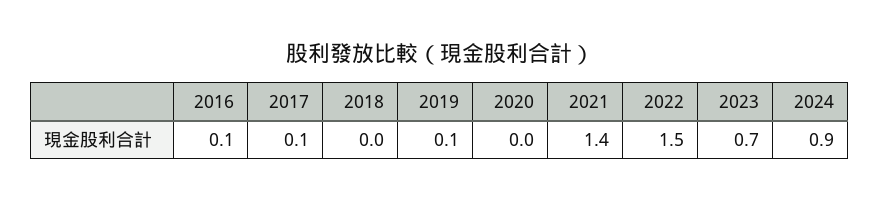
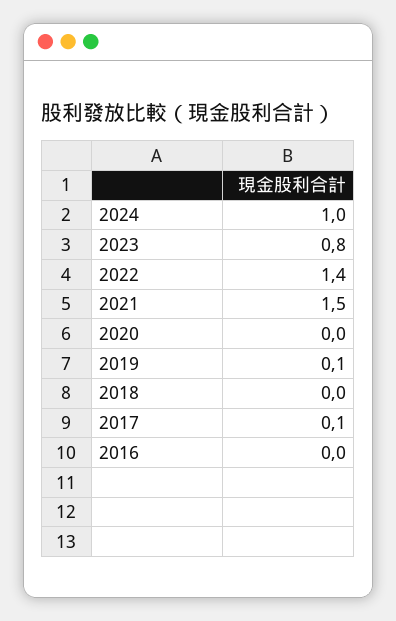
2016: 0.1 -> 0
2021: 1.4 -> 1.5
2022: 1.5 -> 1.4
2023: 0.7 -> 0.8
2024: 0.9 -> 1

